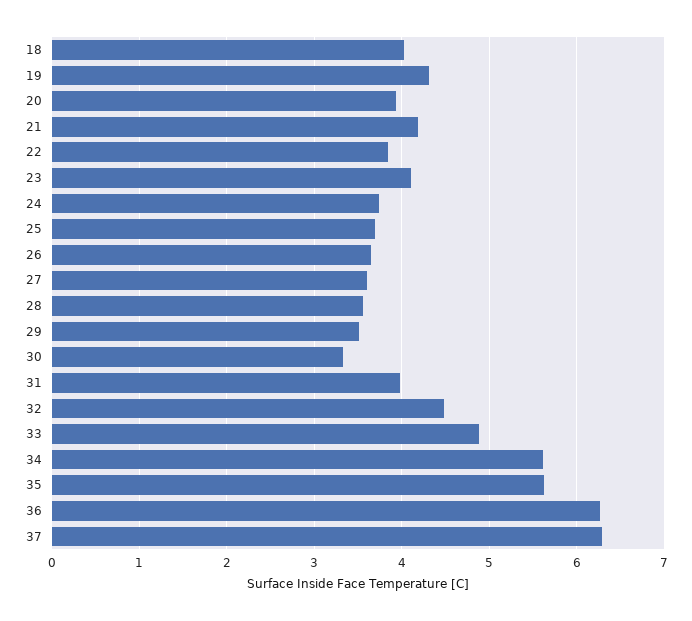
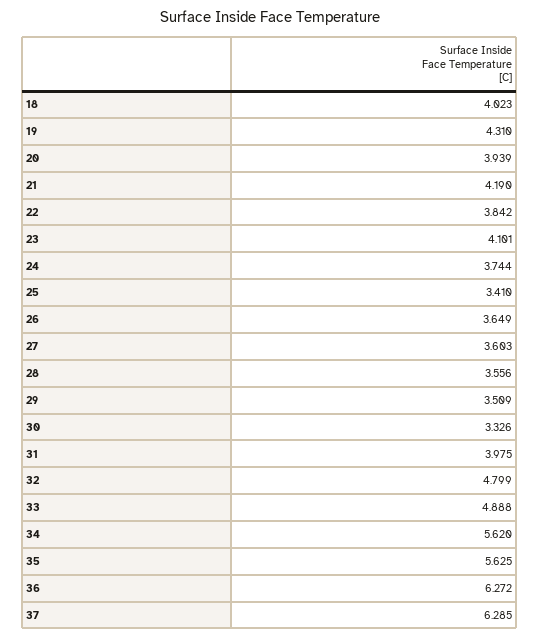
25: 3.7 -> 3.41
32: 4.5 -> 4.799

